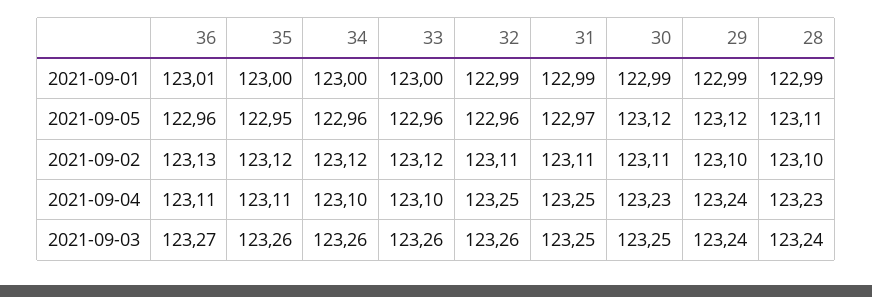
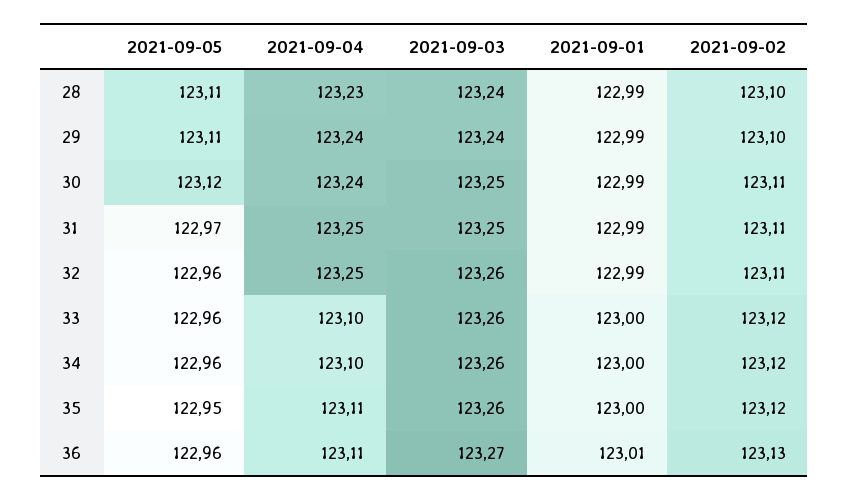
29, 2021-09-05: 123.12 -> 123.11
30, 2021-09-04: 123.23 -> 123.24

